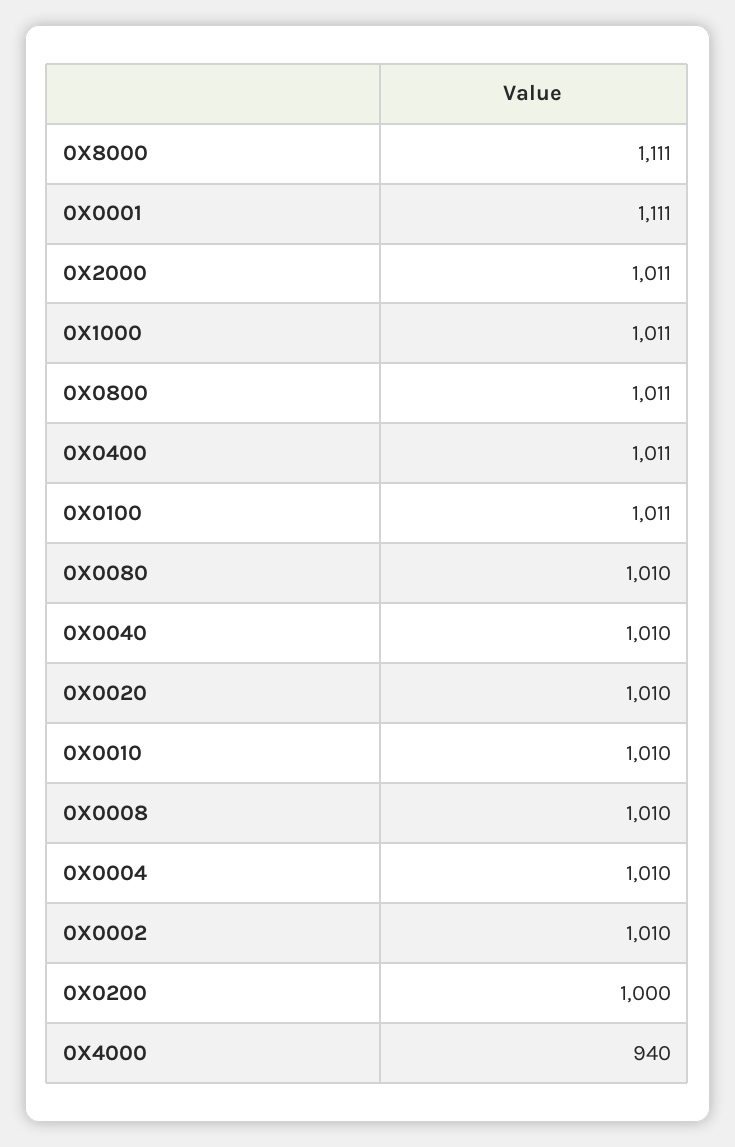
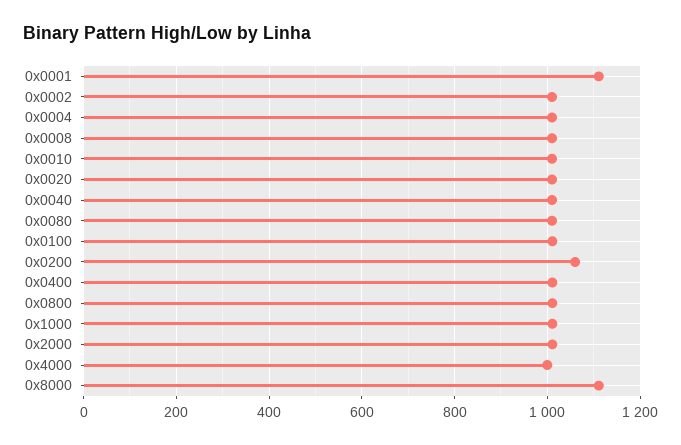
0X0200: 1000 -> 1060
0X4000: 940 -> 1000

